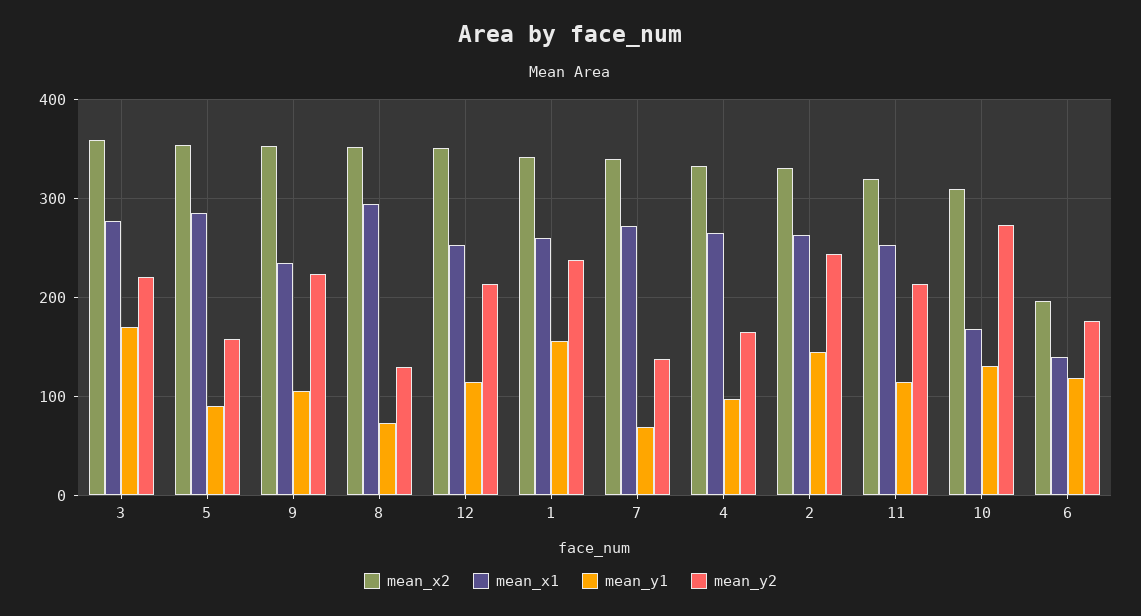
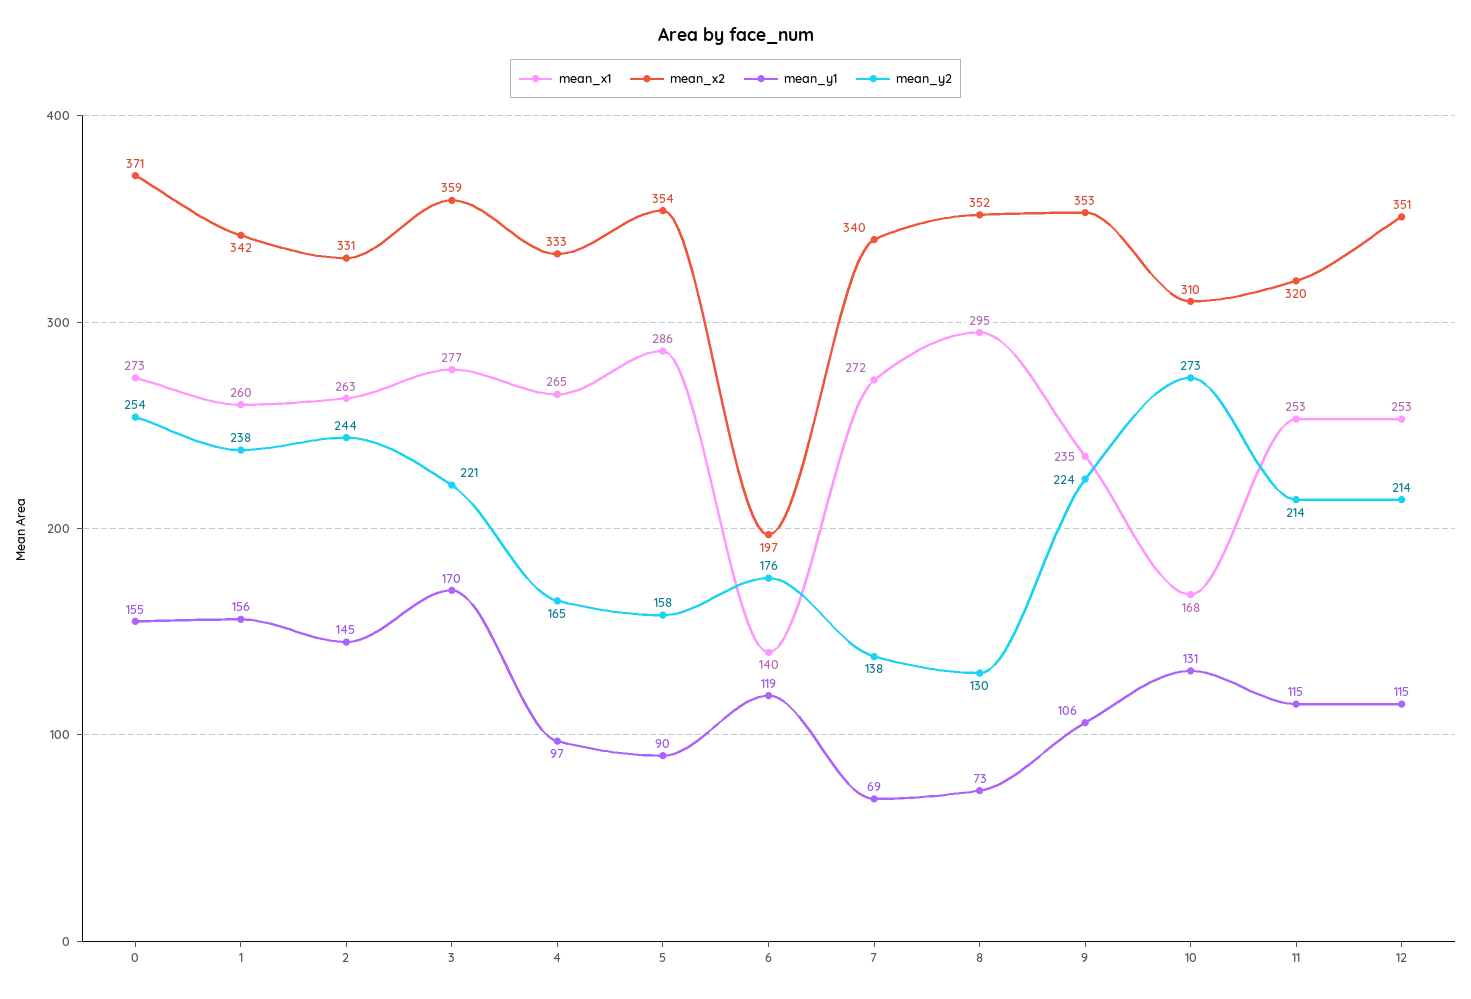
mean_x1, 0: none -> 273
mean_x2, 0: none -> 371
mean_y1, 0: none -> 155
mean_y2, 0: none -> 254

